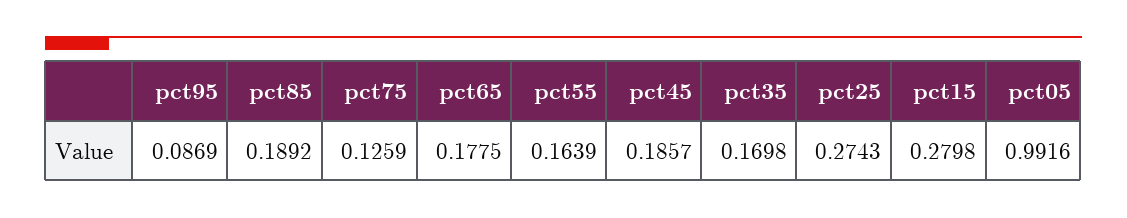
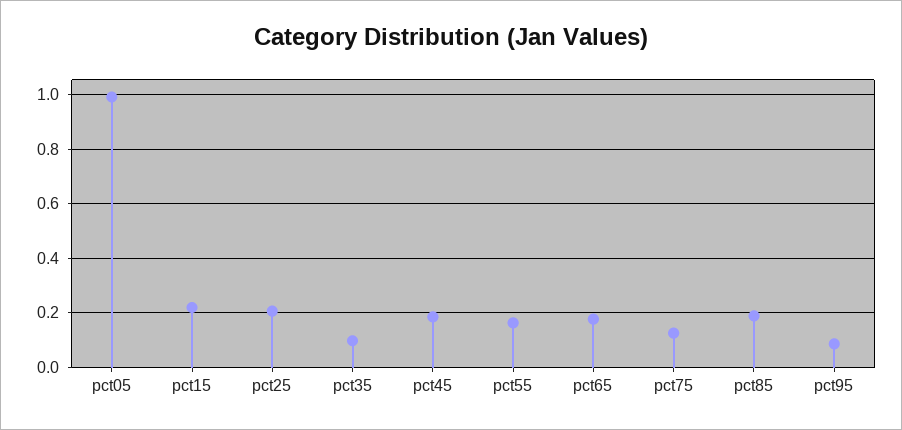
pct35: 0.1698 -> 0.1
pct25: 0.2743 -> 0.2
pct15: 0.2798 -> 0.225

